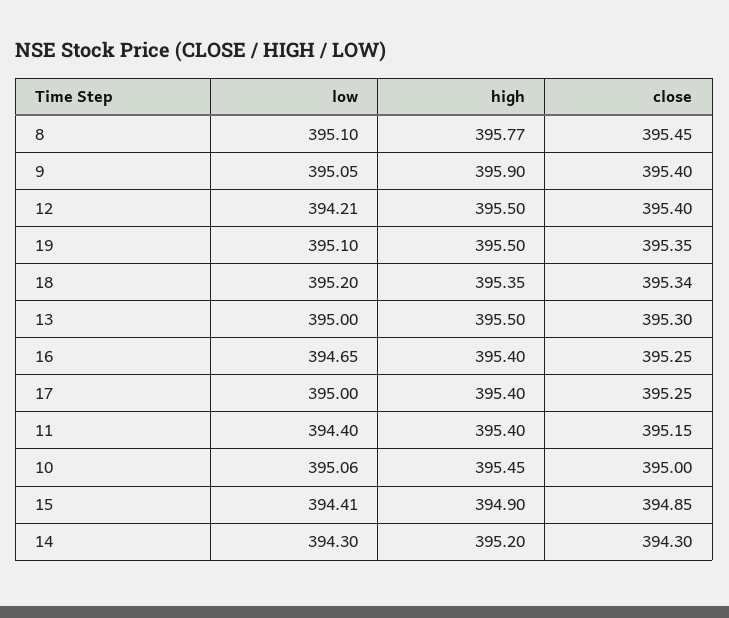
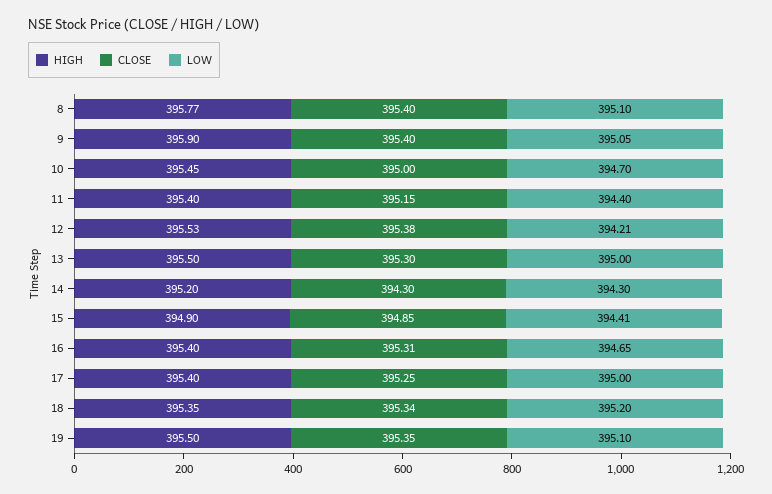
close, 8: 395.45 -> 395.4
high, 12: 395.5 -> 395.53
close, 12: 395.4 -> 395.38
close, 16: 395.25 -> 395.31
low, 10: 395.06 -> 394.7

